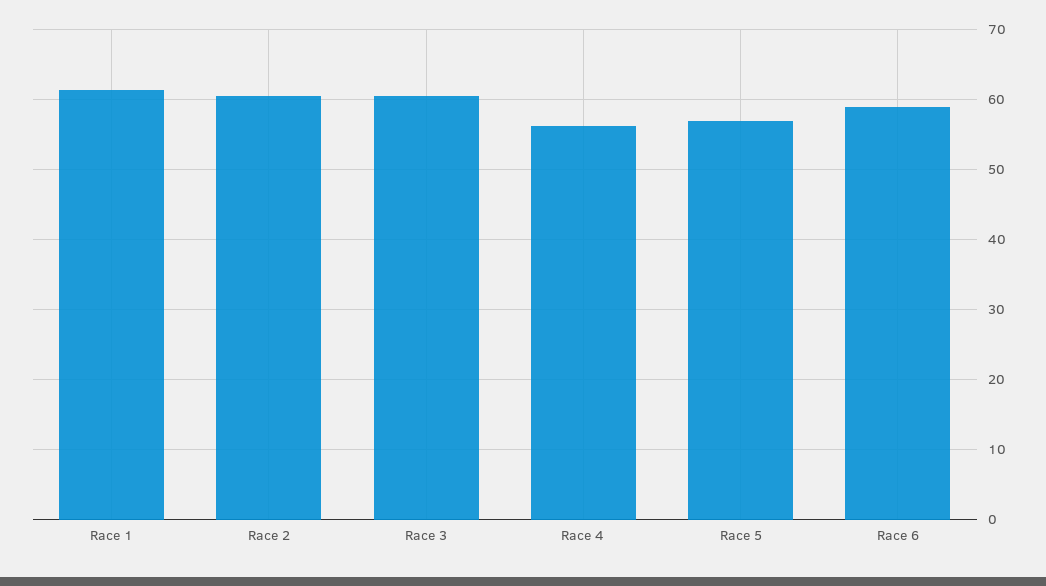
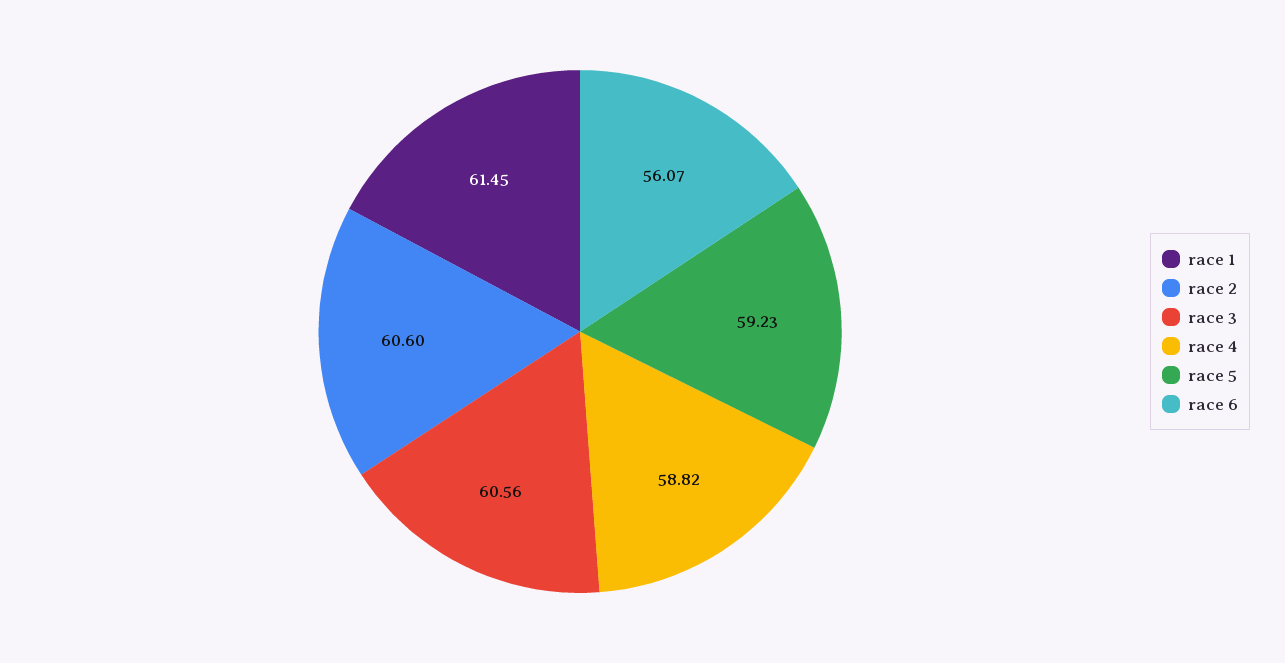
Race 4: 56 -> 58.82
Race 5: 57 -> 59.23
Race 6: 59 -> 56.07

